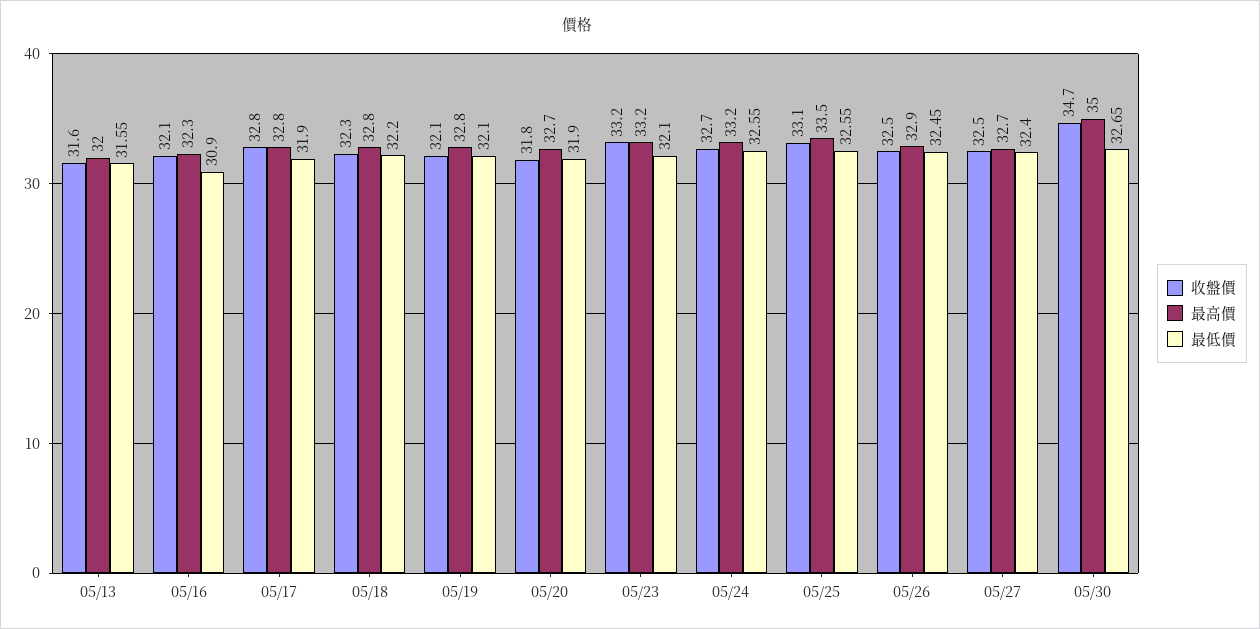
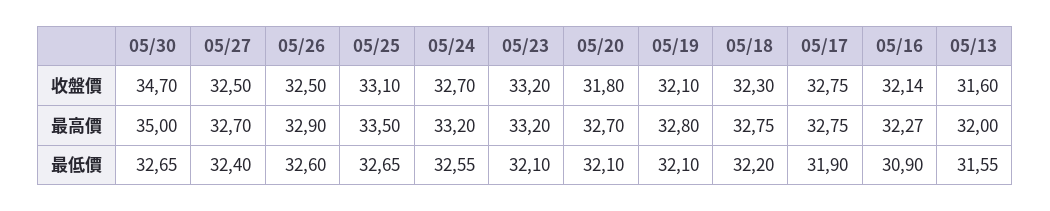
最低價, 05/20: 31.9 -> 32.1
最低價, 05/25: 32.55 -> 32.65
最低價, 05/26: 32.45 -> 32.6

